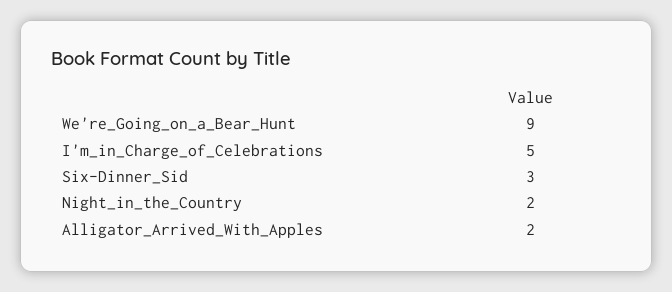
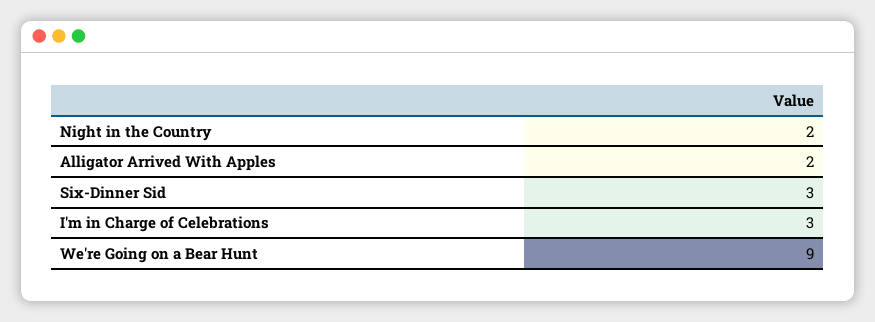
I'm_in_Charge_of_Celebrations: 5 -> 3

